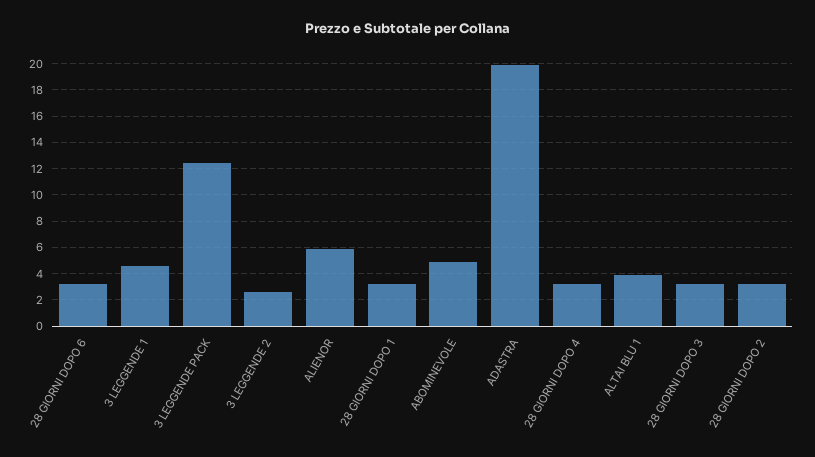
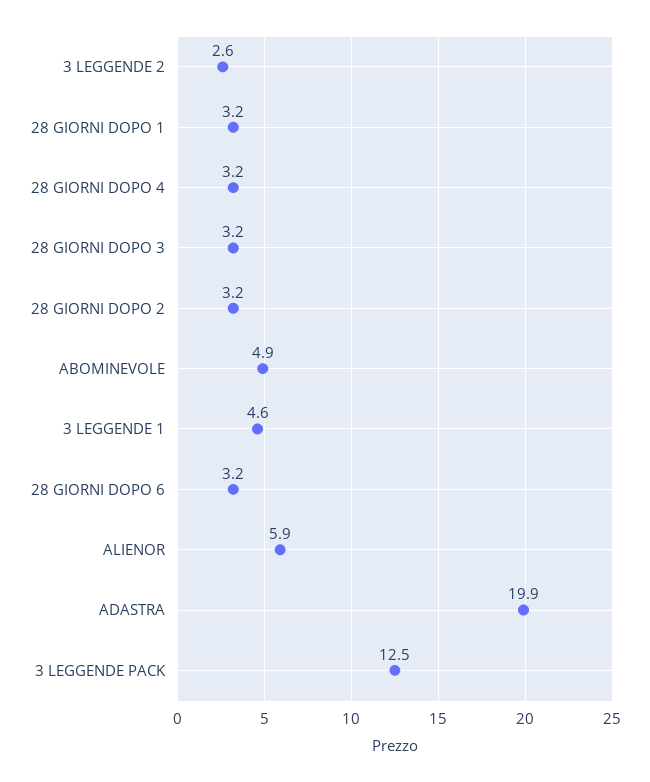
ALTAI BLU 1: 4 -> none

